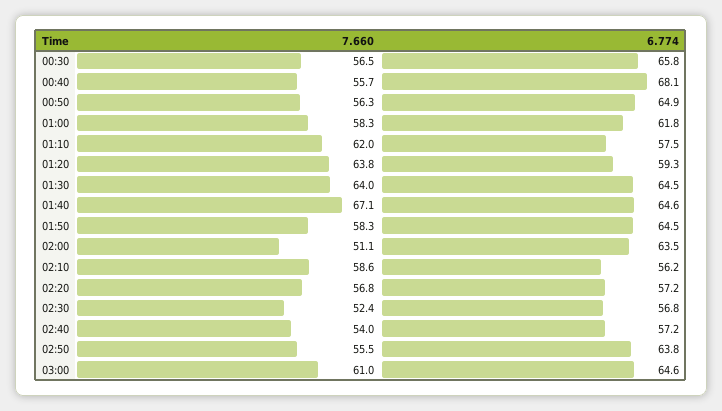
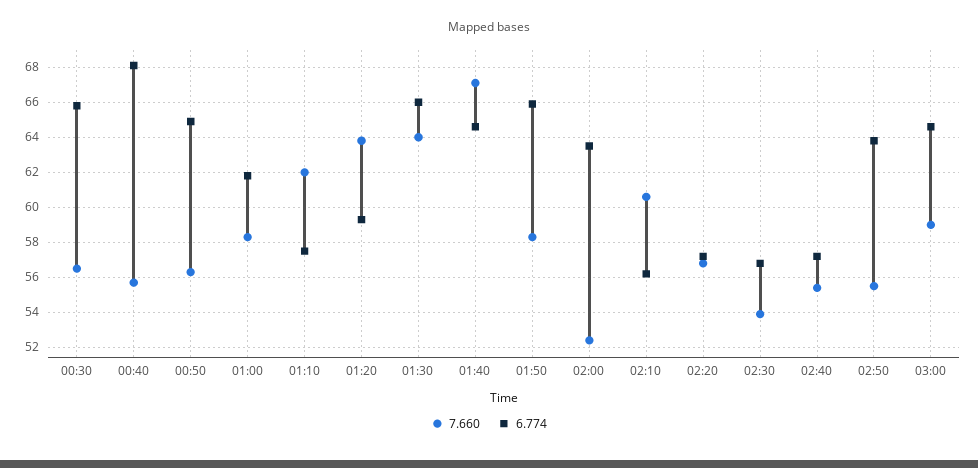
6.774, 01:30: 64.5 -> 66
6.774, 01:50: 64.5 -> 66
7.660, 02:00: 51.1 -> 52.5
7.660, 02:10: 58.6 -> 60.5
7.660, 02:30: 52.4 -> 54
7.660, 02:40: 54 -> 55.5
7.660, 03:00: 61 -> 59

